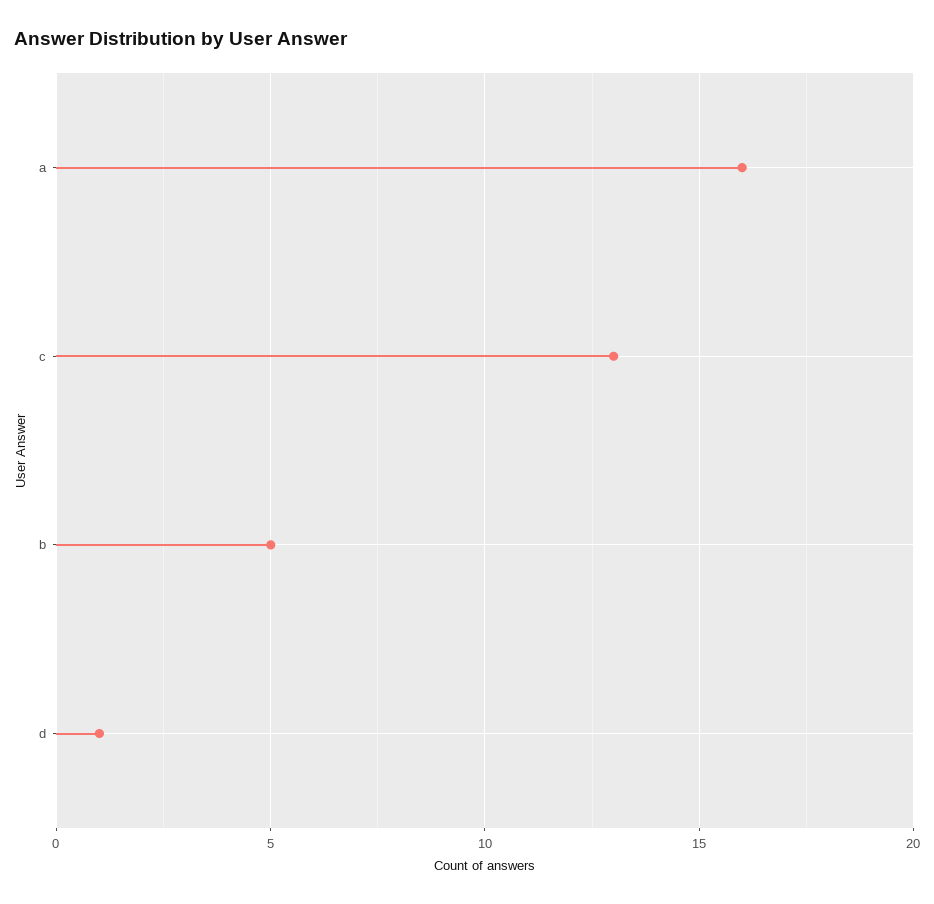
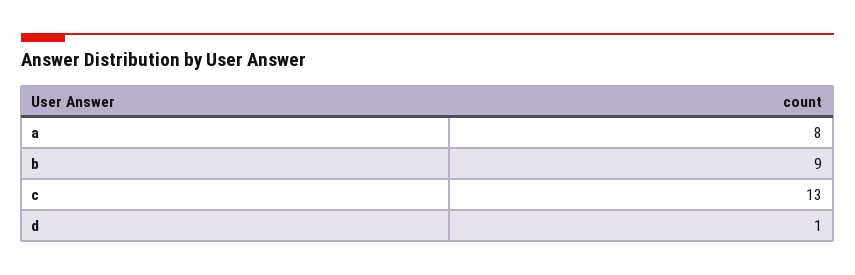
a: 16 -> 8
b: 5 -> 9

